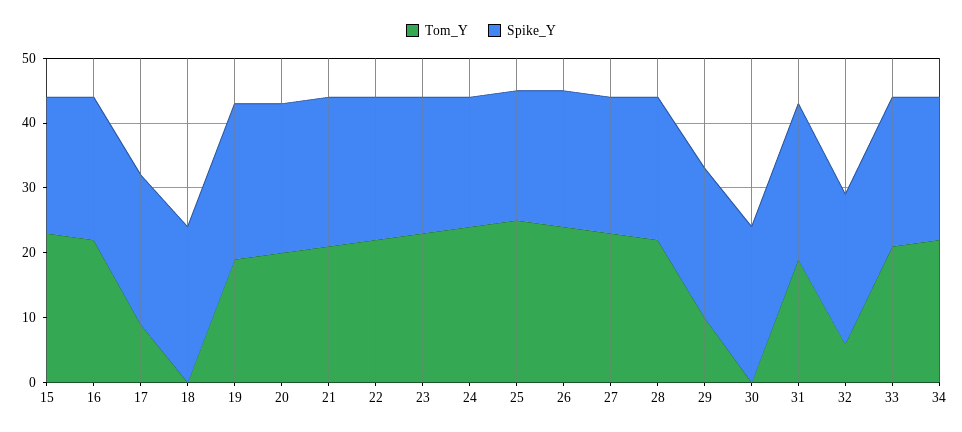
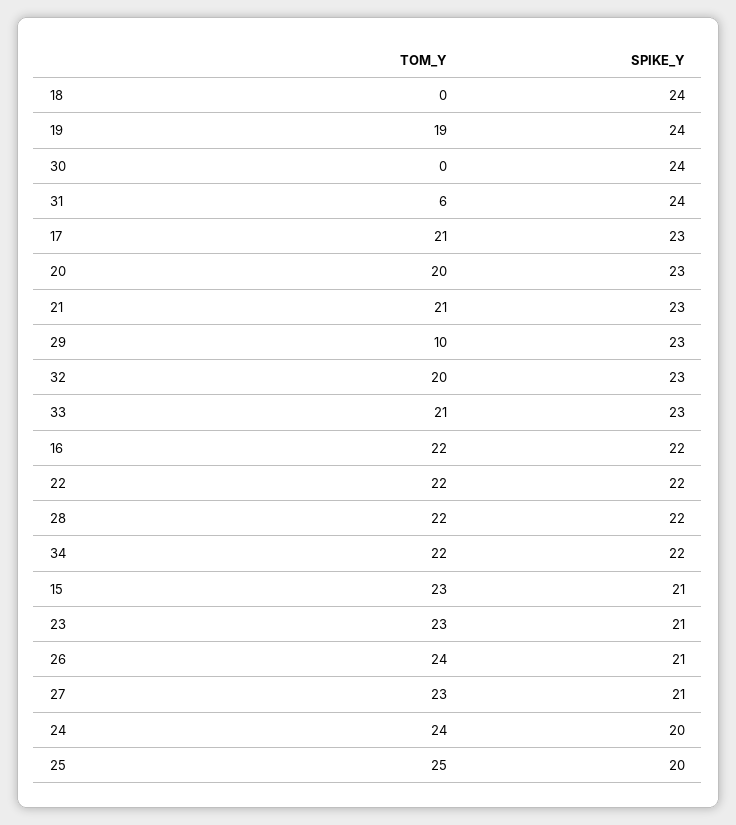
Tom_Y, 17: 10 -> 21
Tom_Y, 31: 20 -> 6
Tom_Y, 32: 5 -> 20

